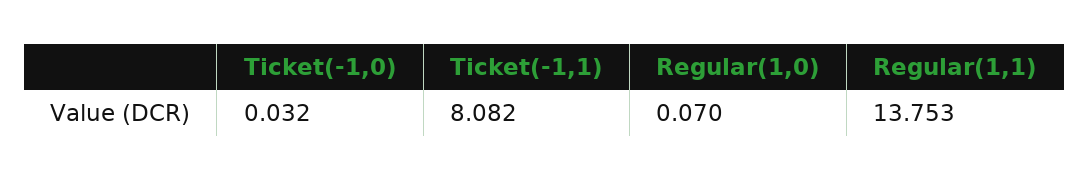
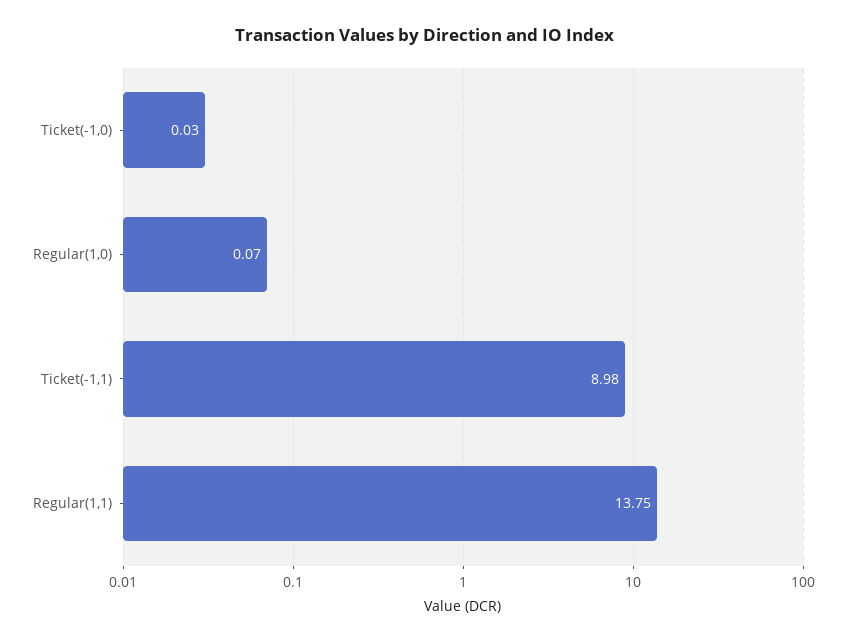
Ticket(-1,1): 8.082 -> 8.98

